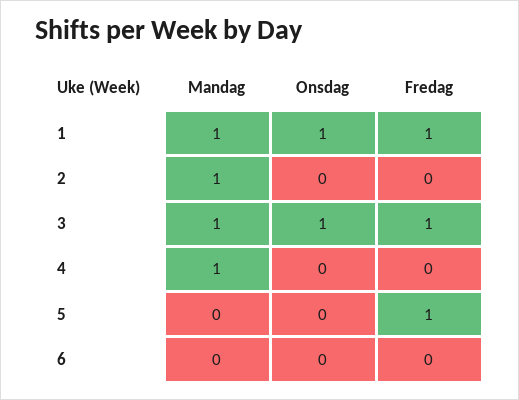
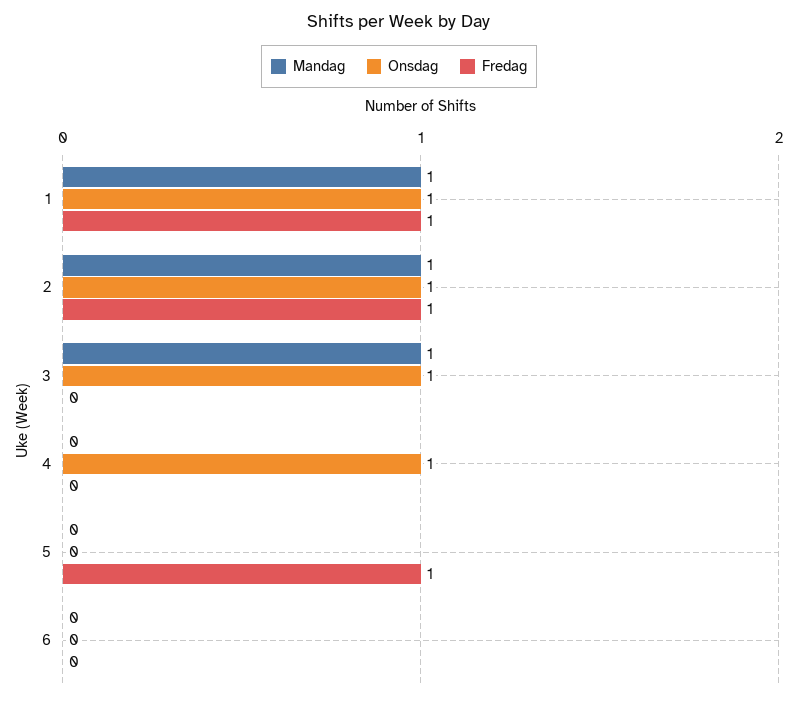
Onsdag, 2: 0 -> 1
Fredag, 2: 0 -> 1
Fredag, 3: 1 -> 0
Mandag, 4: 1 -> 0
Onsdag, 4: 0 -> 1

